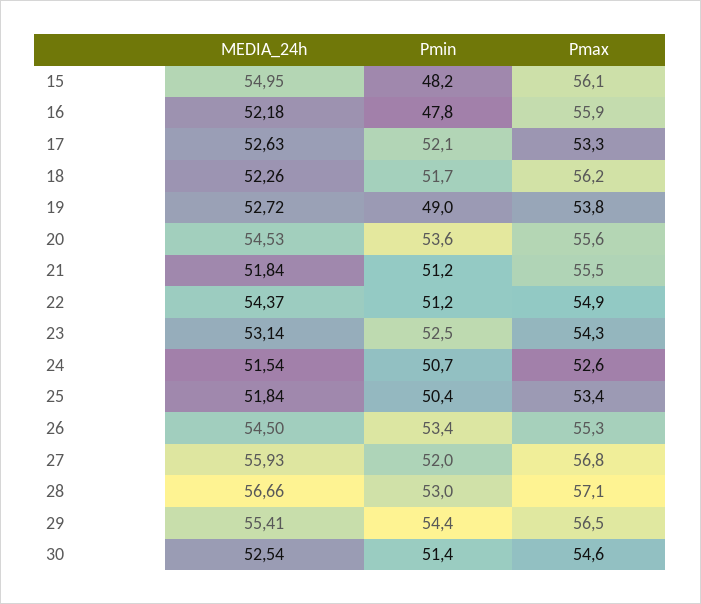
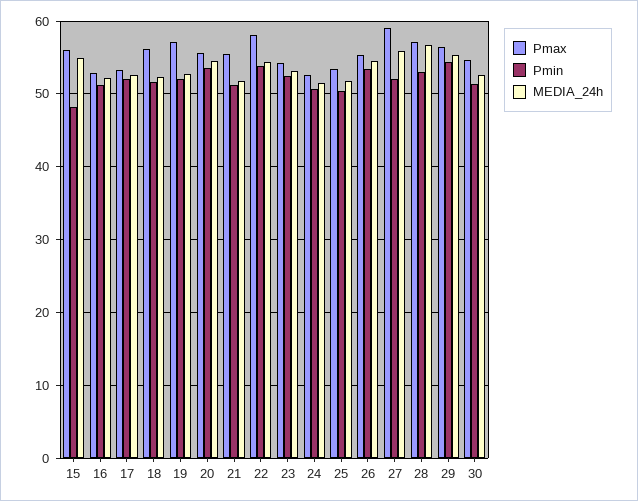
Pmin, 16: 47.8 -> 51
Pmax, 16: 55.9 -> 53
Pmin, 19: 49 -> 52
Pmax, 19: 53.8 -> 57
Pmin, 22: 51.2 -> 54
Pmax, 22: 54.9 -> 58
Pmax, 27: 56.8 -> 59

